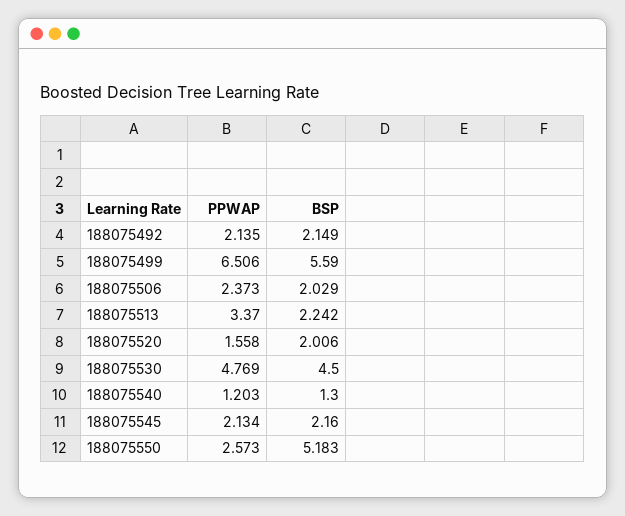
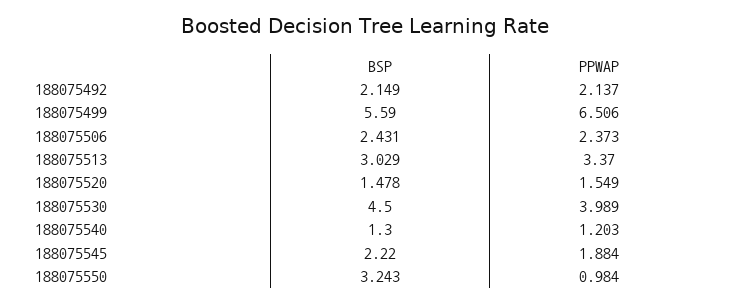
PPWAP, 188075492: 2.135 -> 2.137
BSP, 188075506: 2.029 -> 2.431
BSP, 188075513: 2.242 -> 3.029
PPWAP, 188075520: 1.558 -> 1.549
BSP, 188075520: 2.006 -> 1.478
PPWAP, 188075530: 4.769 -> 3.989
PPWAP, 188075545: 2.134 -> 1.884
BSP, 188075545: 2.16 -> 2.22
PPWAP, 188075550: 2.573 -> 0.984
BSP, 188075550: 5.183 -> 3.243

